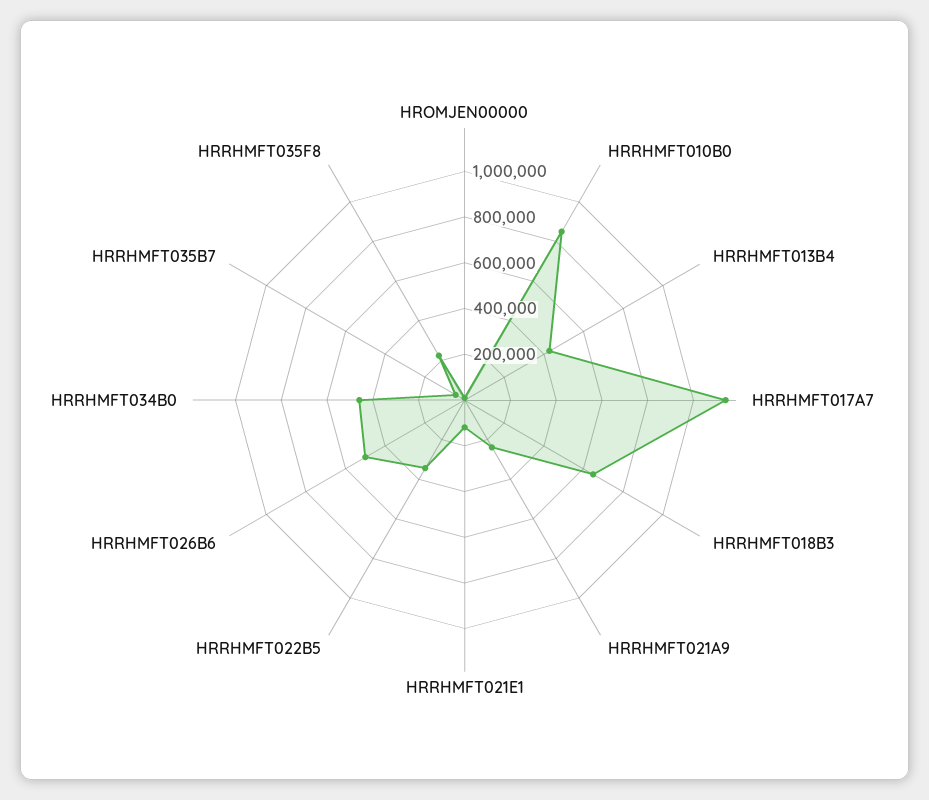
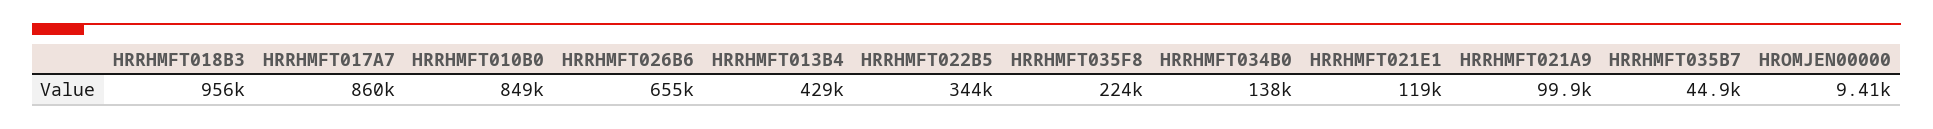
HRRHMFT017A7: 1150000 -> 860000
HRRHMFT018B3: 650000 -> 956000
HRRHMFT021A9: 250000 -> 99900
HRRHMFT026B6: 500000 -> 655000
HRRHMFT034B0: 450000 -> 138000

